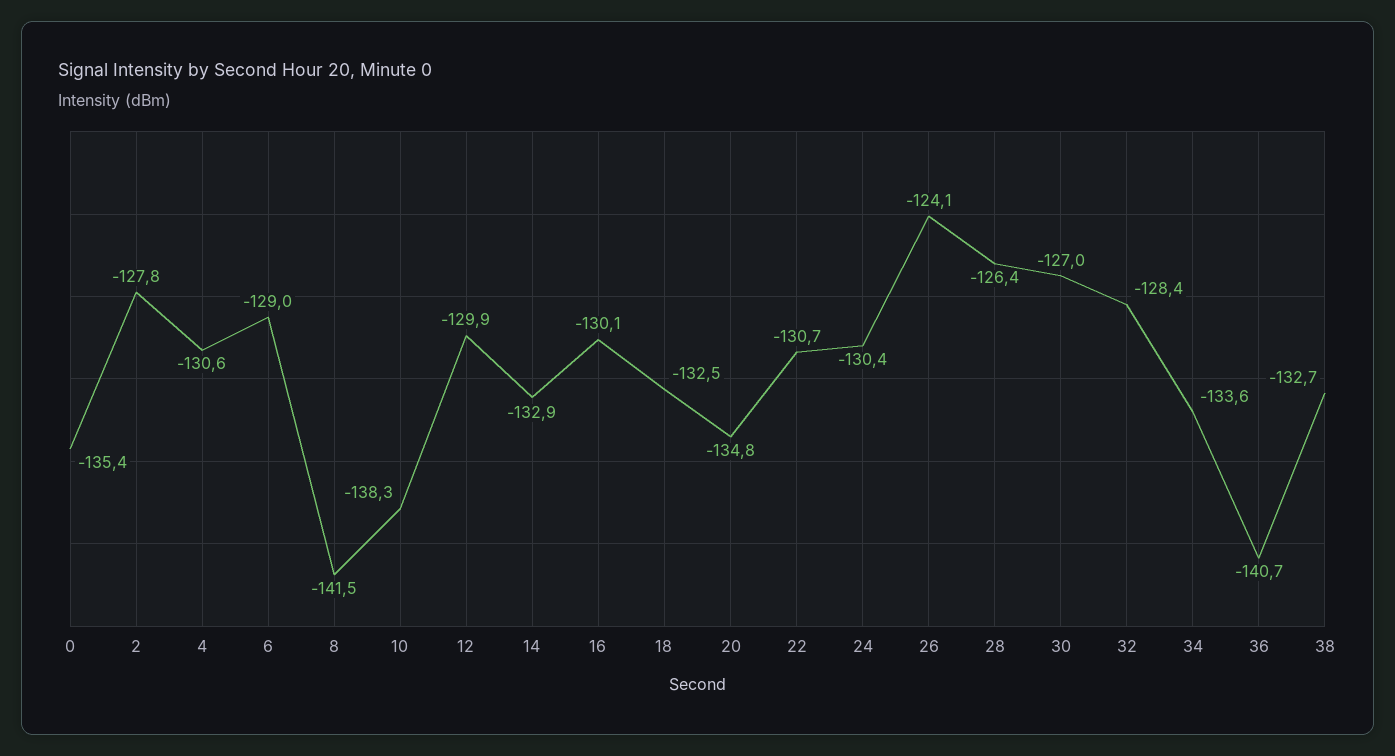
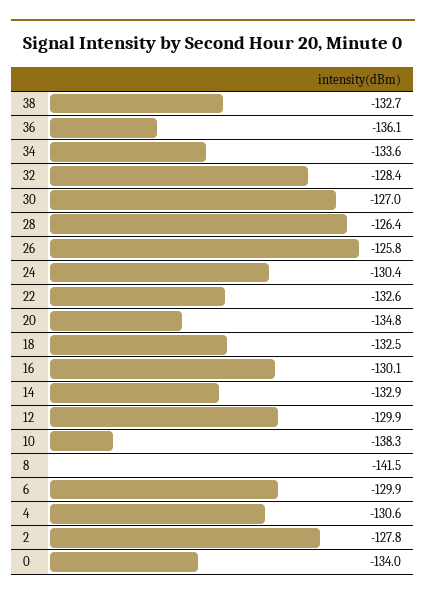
0: -135.4 -> -134
6: -129 -> -129.9
22: -130.7 -> -132.6
26: -124.1 -> -125.8
36: -140.7 -> -136.1

